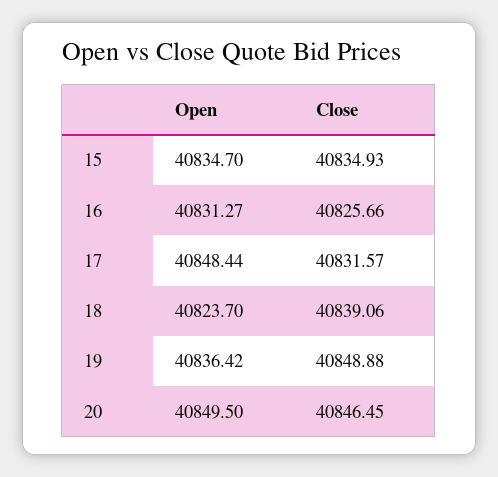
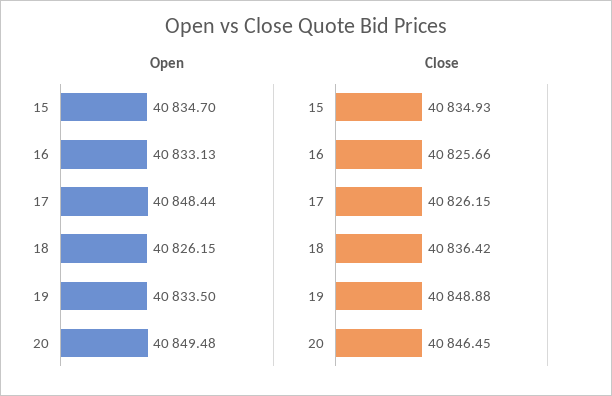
Open, 16: 40831.27 -> 40833.13
Close, 17: 40831.57 -> 40826.15
Open, 18: 40823.7 -> 40826.15
Close, 18: 40839.06 -> 40836.42
Open, 19: 40836.42 -> 40833.5
Open, 20: 40849.5 -> 40849.48

